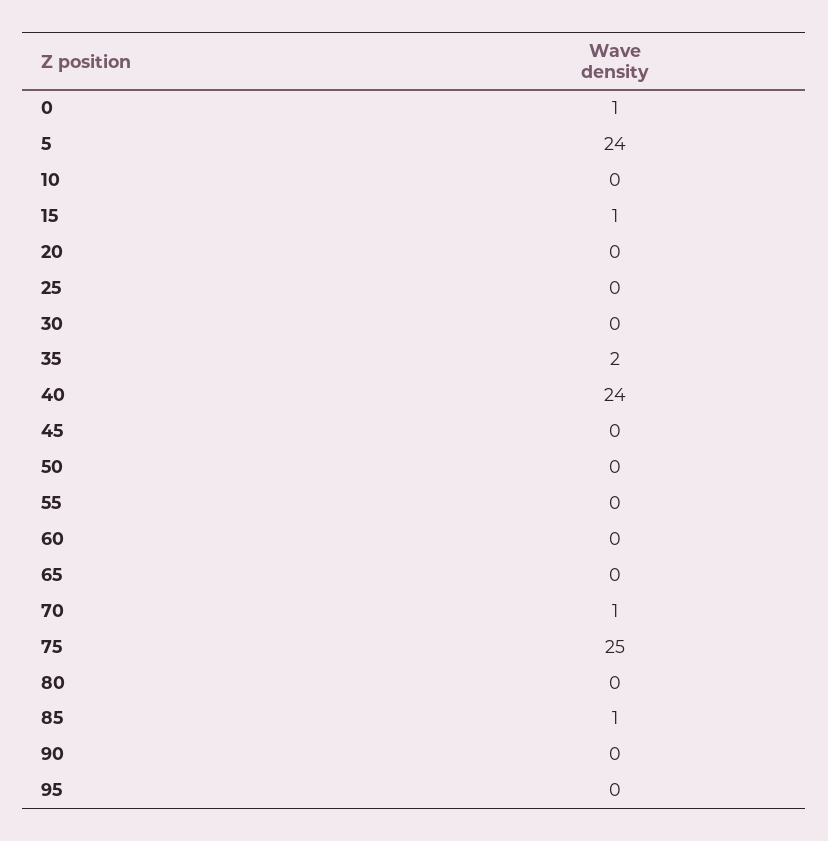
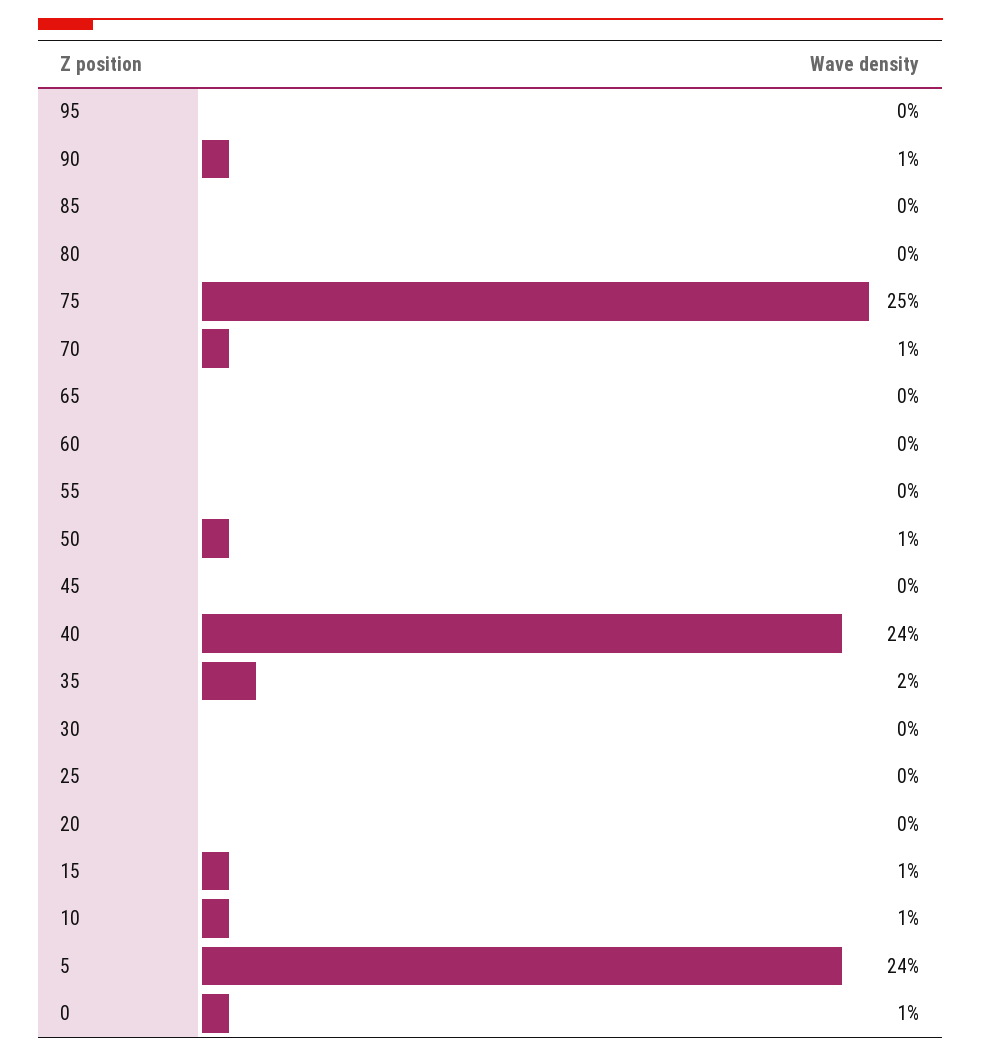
10: 0 -> 1
50: 0 -> 1
85: 1 -> 0
90: 0 -> 1

